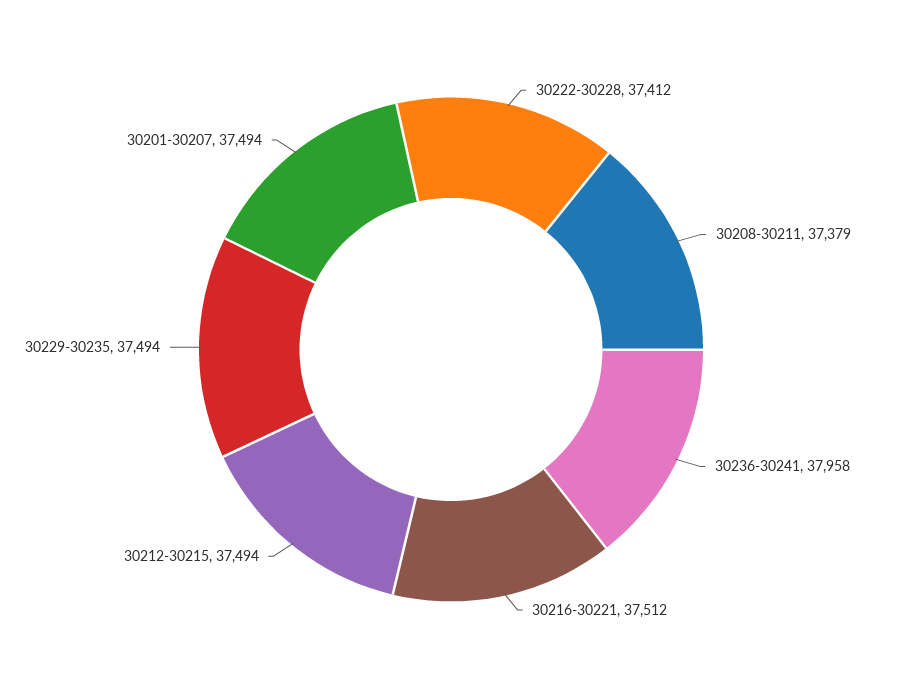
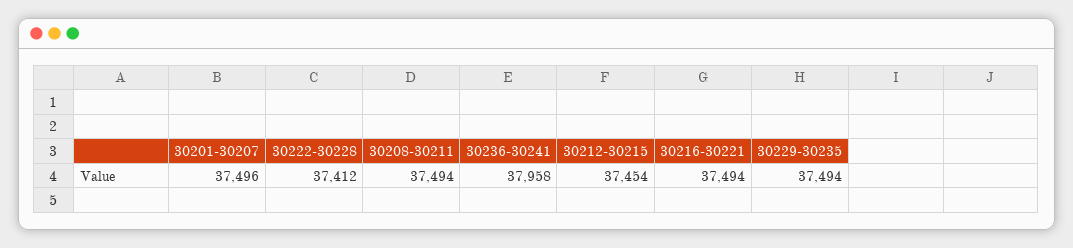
30208-30211: 37379 -> 37494
30216-30221: 37512 -> 37494
30212-30215: 37494 -> 37454
30201-30207: 37494 -> 37496

